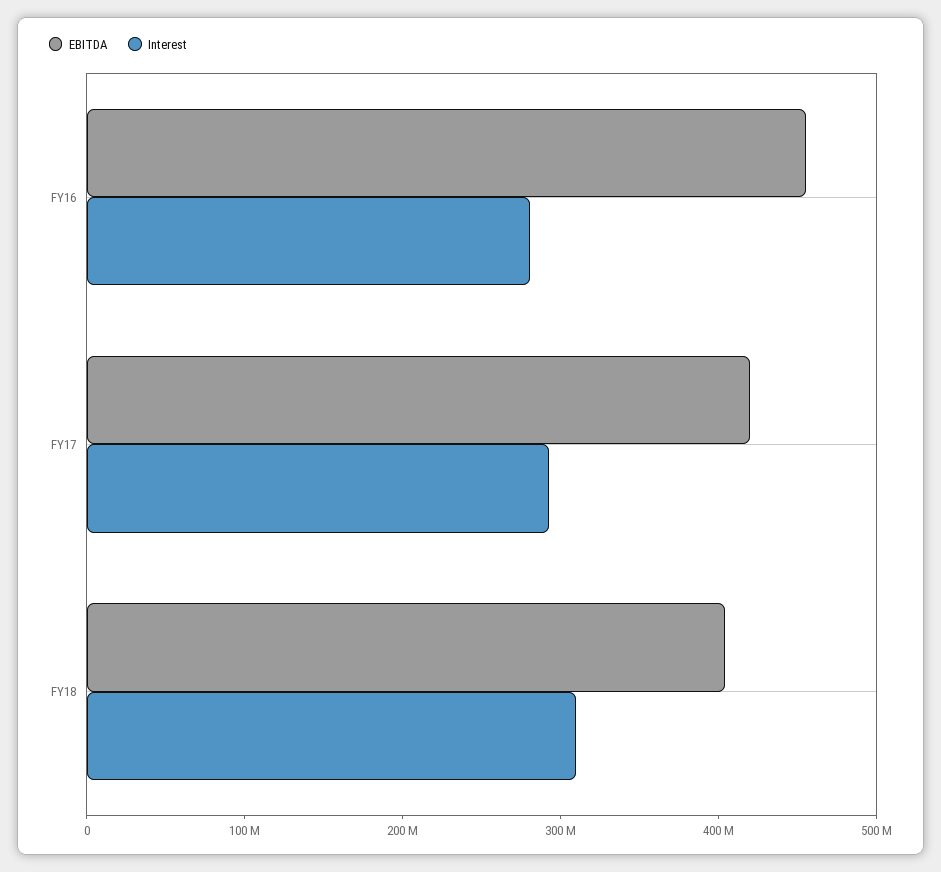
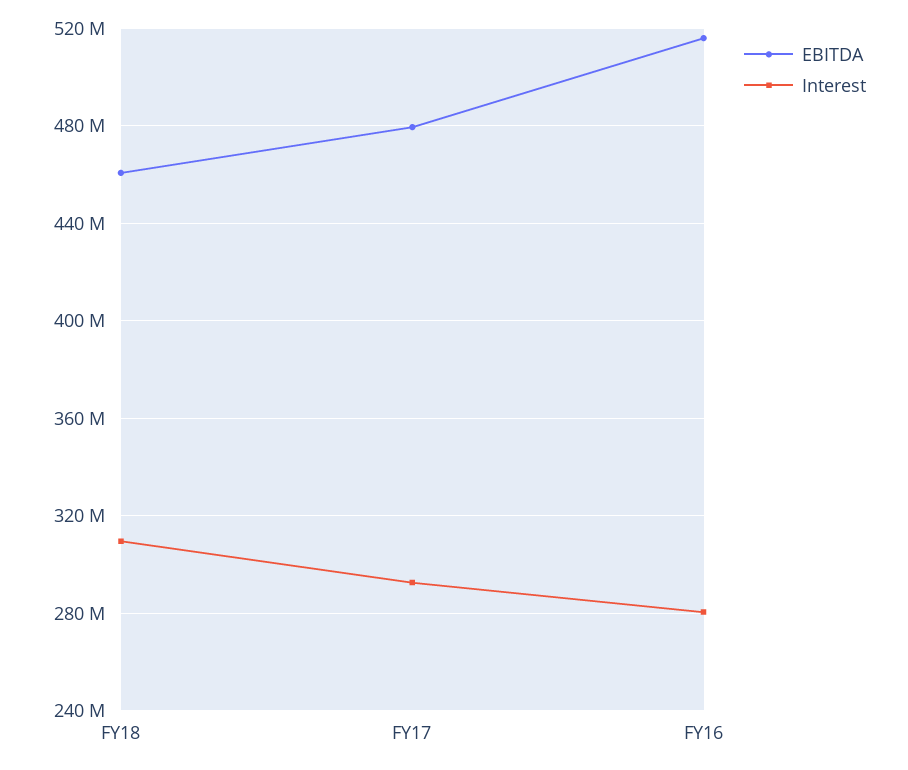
EBITDA, FY16: 460000000 -> 515000000
EBITDA, FY17: 420000000 -> 480000000
EBITDA, FY18: 400000000 -> 460000000

